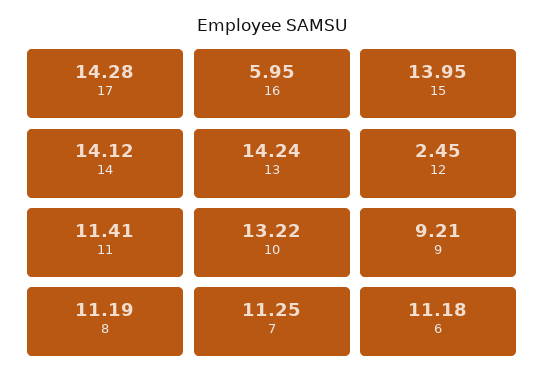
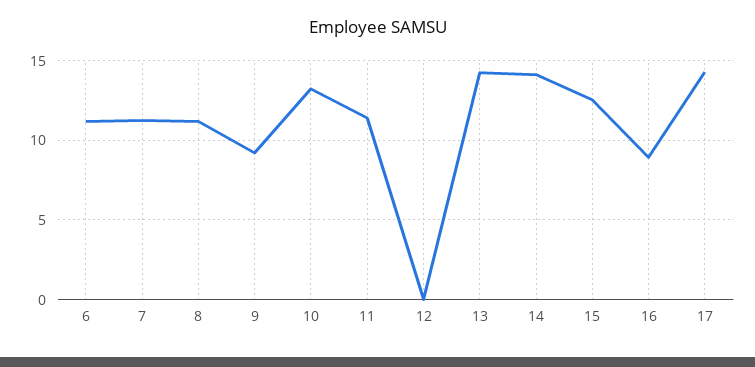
16: 5.95 -> 9
15: 13.95 -> 12.5
12: 2.45 -> 0

